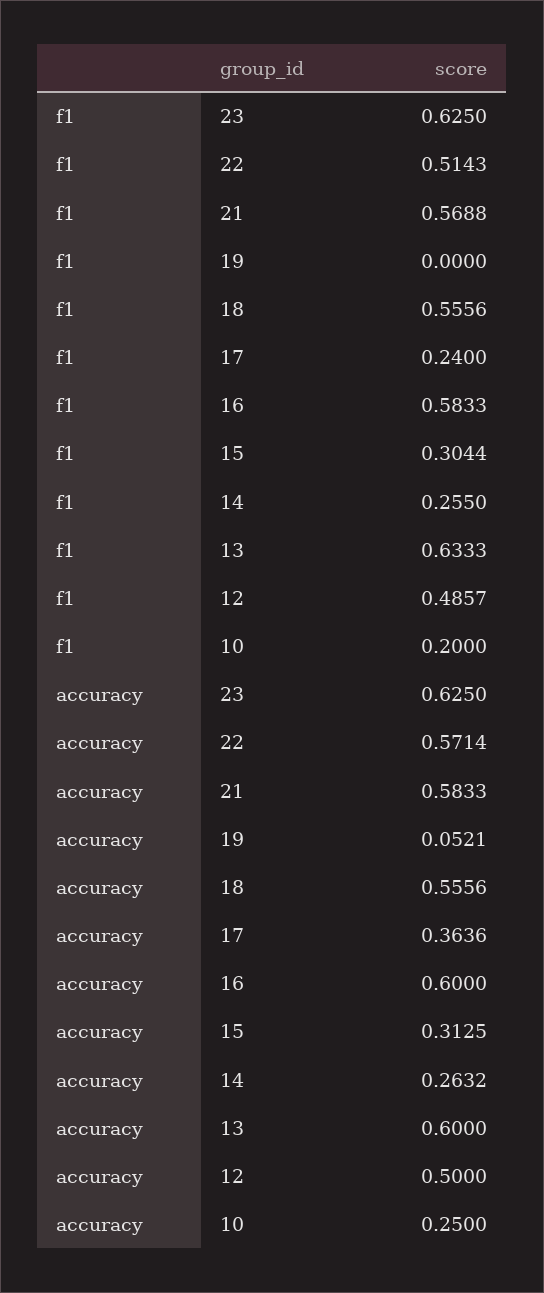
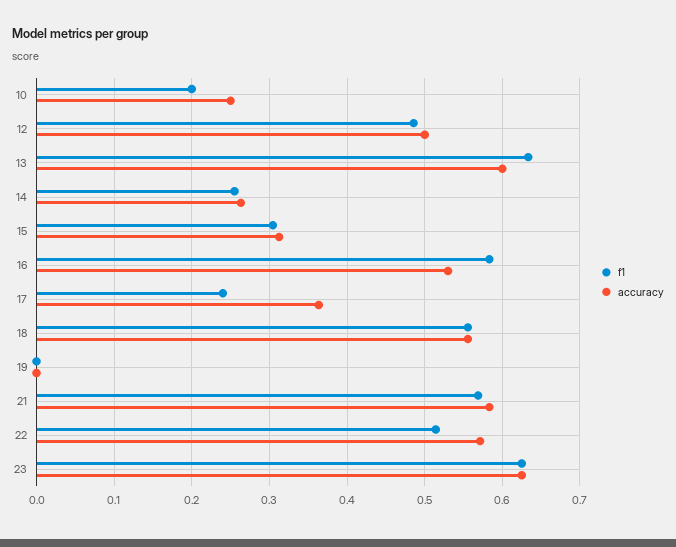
accuracy, 19: 0.0521 -> 0
accuracy, 16: 0.6 -> 0.53

